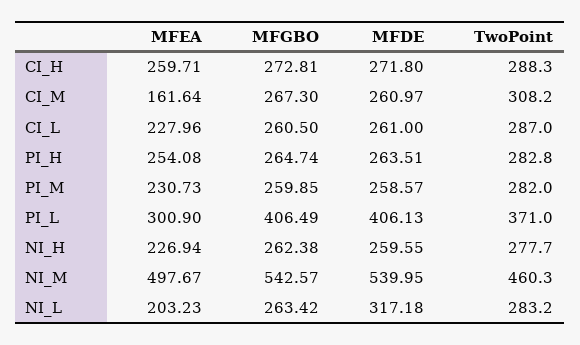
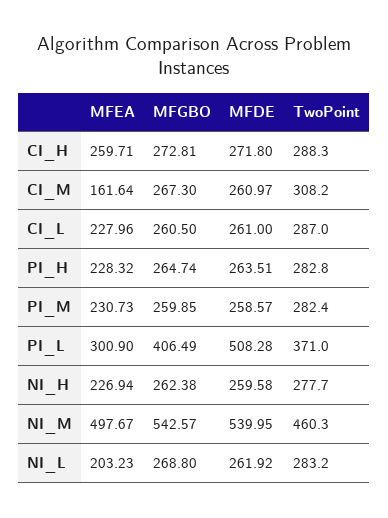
MFEA, PI_H: 254.08 -> 228.32
TwoPoint, PI_M: 282 -> 282.4
MFDE, PI_L: 406.13 -> 508.28
MFDE, NI_H: 259.55 -> 259.58
MFGBO, NI_L: 263.42 -> 268.8
MFDE, NI_L: 317.18 -> 261.92

